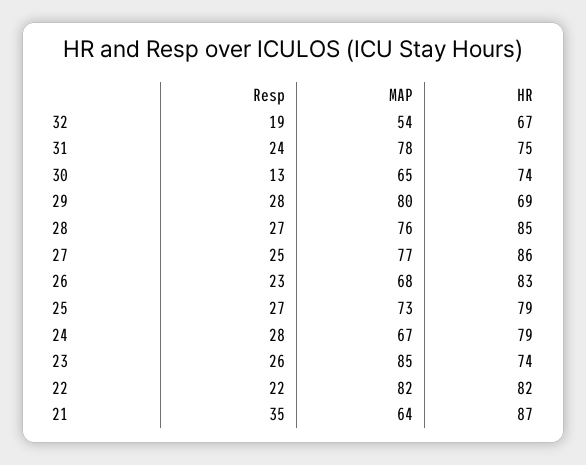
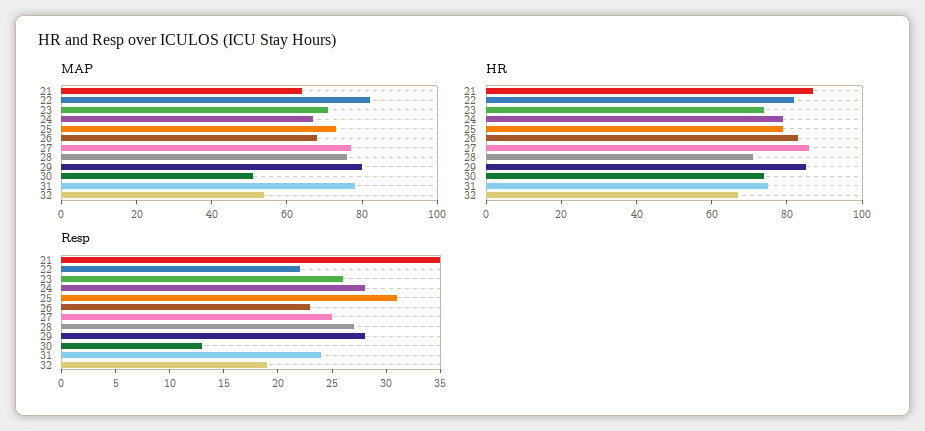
MAP, 30: 65 -> 50
HR, 29: 69 -> 85
HR, 28: 85 -> 70
Resp, 25: 27 -> 31
MAP, 23: 85 -> 70

